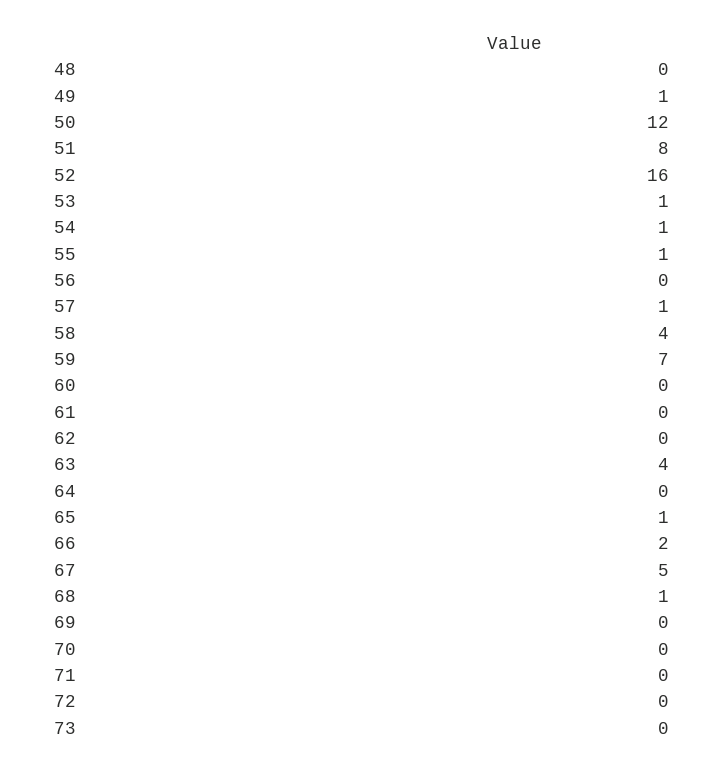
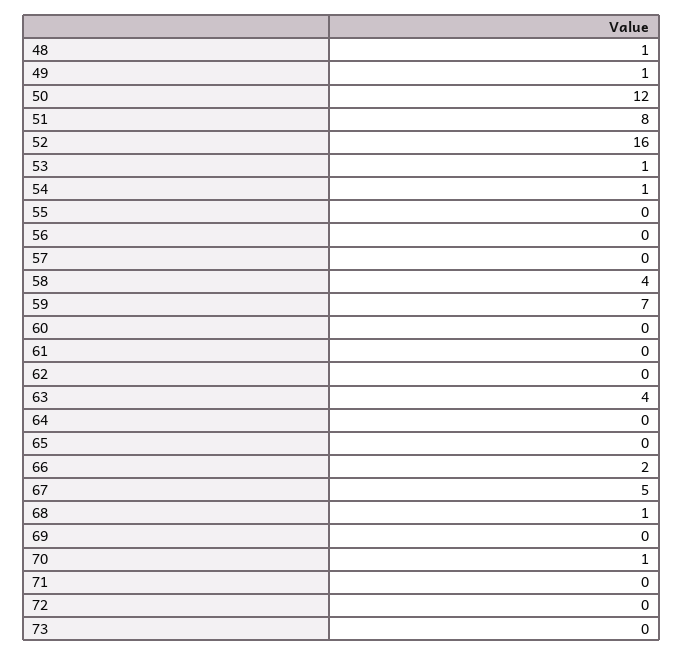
48: 0 -> 1
55: 1 -> 0
57: 1 -> 0
65: 1 -> 0
70: 0 -> 1

